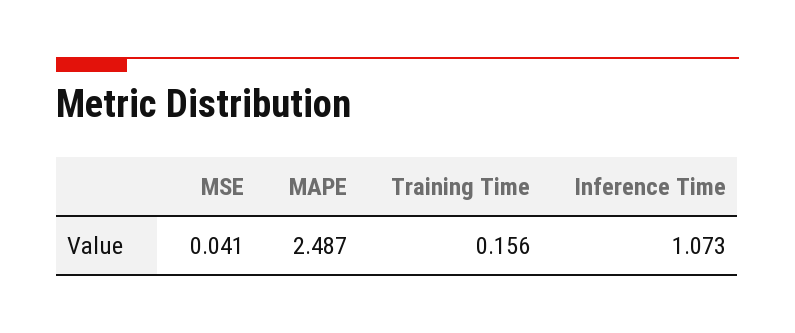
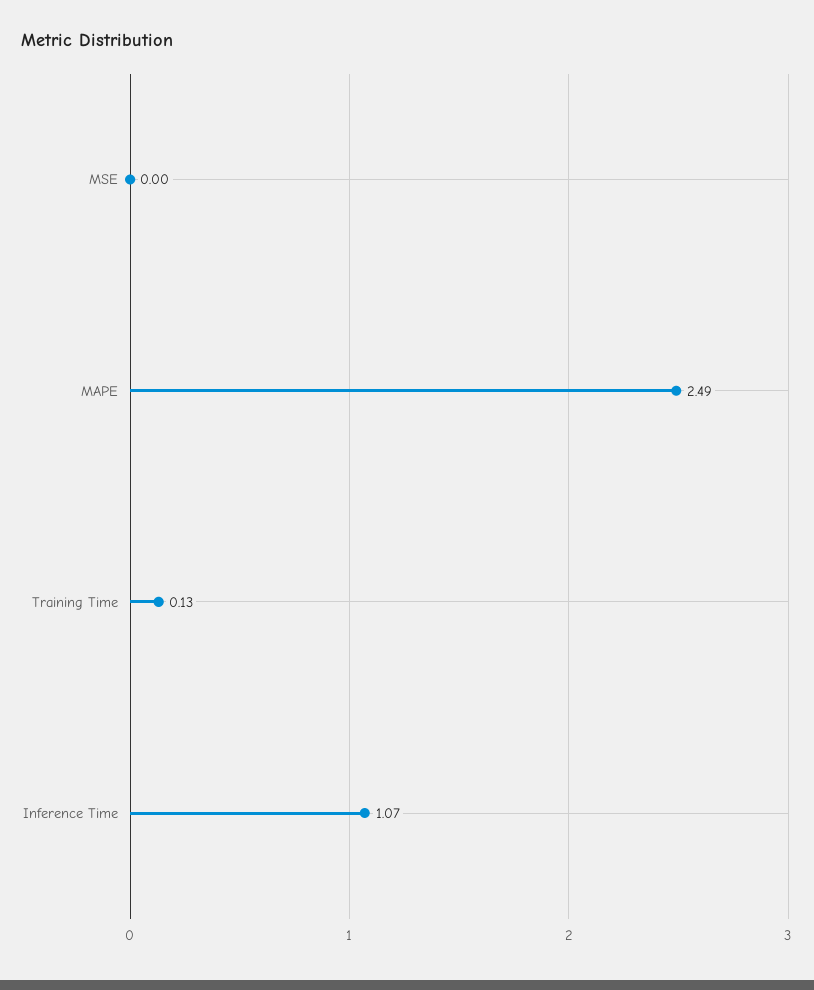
MSE: 0.041 -> 0
Training Time: 0.156 -> 0.13

